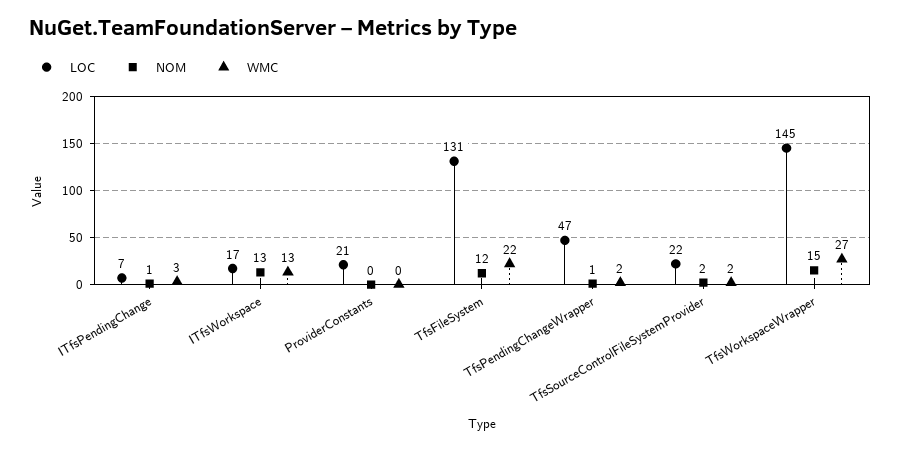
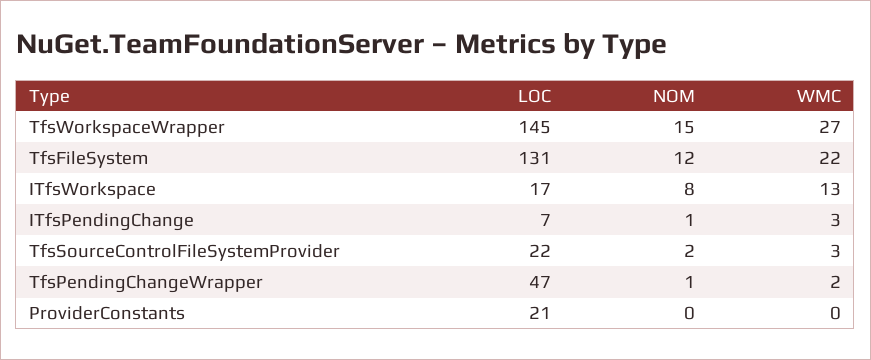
NOM, ITfsWorkspace: 13 -> 8
WMC, TfsSourceControlFileSystemProvider: 2 -> 3

